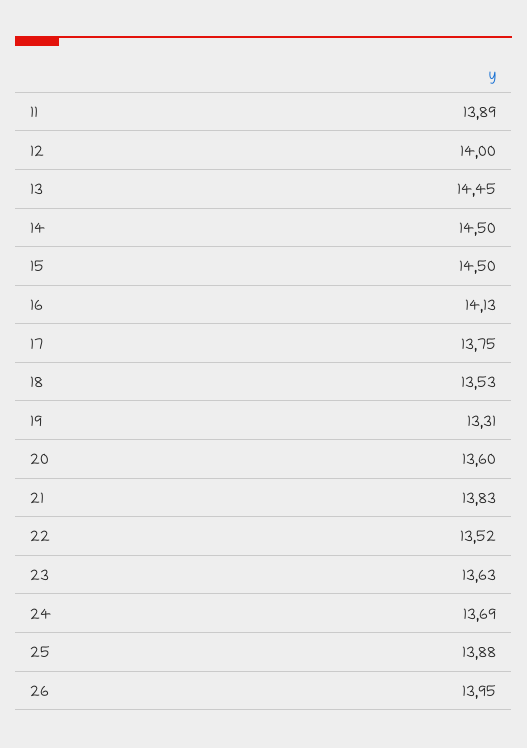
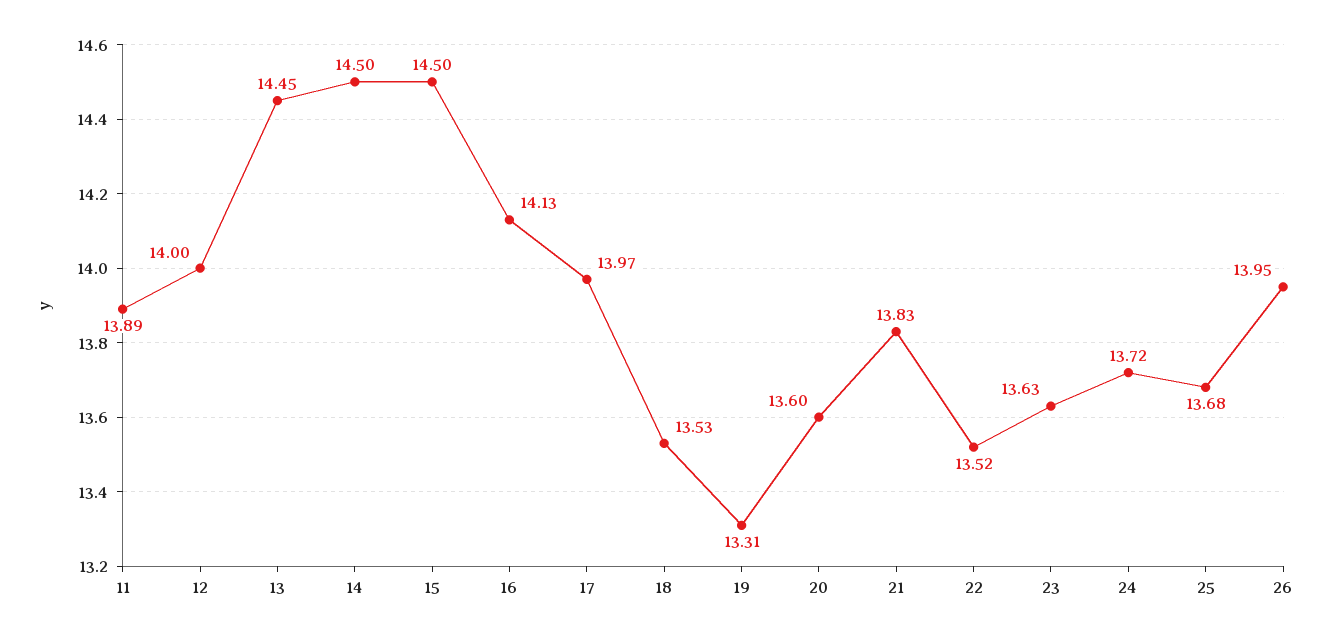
17: 13.75 -> 13.97
24: 13.69 -> 13.72
25: 13.88 -> 13.68

